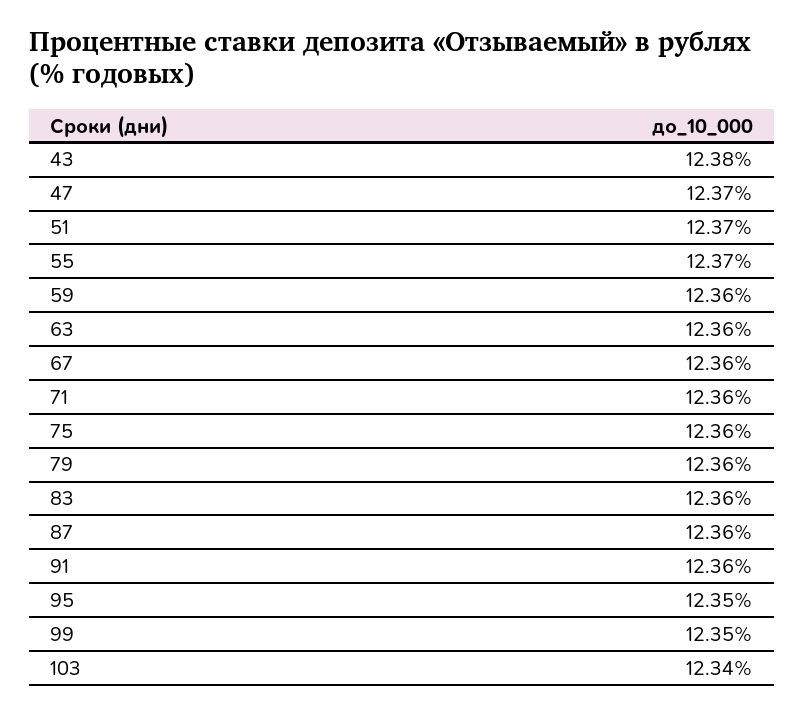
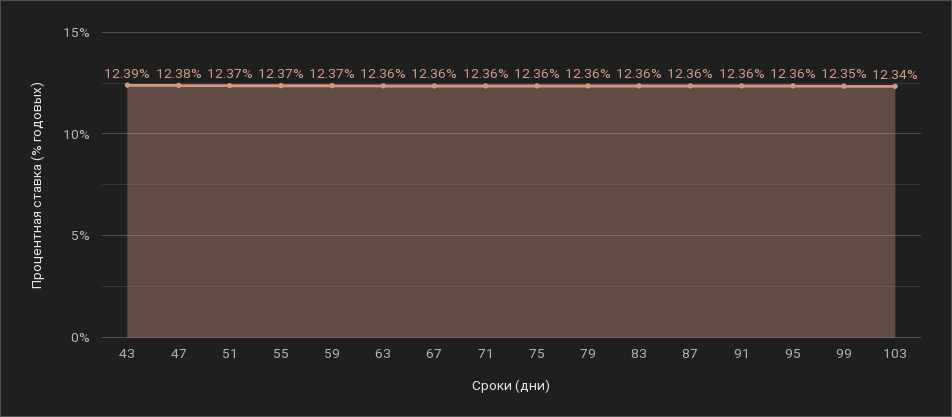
43: 12.38 -> 12.39
47: 12.37 -> 12.38
59: 12.36 -> 12.37
95: 12.35 -> 12.36

